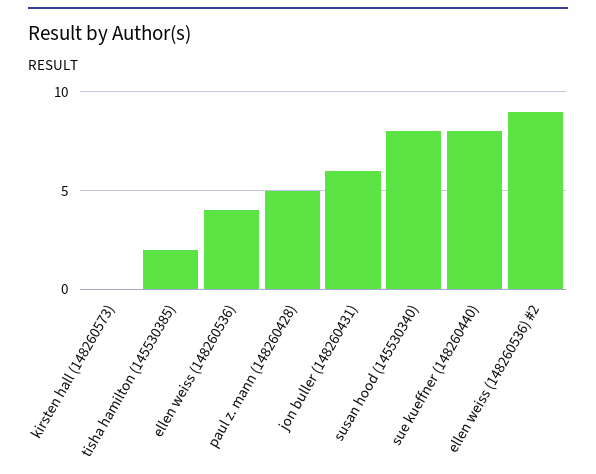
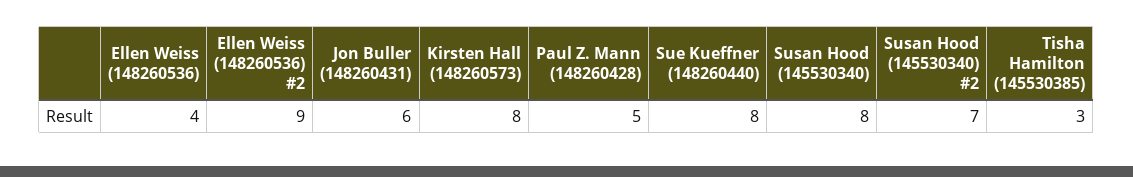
kirsten hall (148260573): 0 -> 8
tisha hamilton (145530385): 2 -> 3
Susan Hood (145530340) #2: none -> 7

